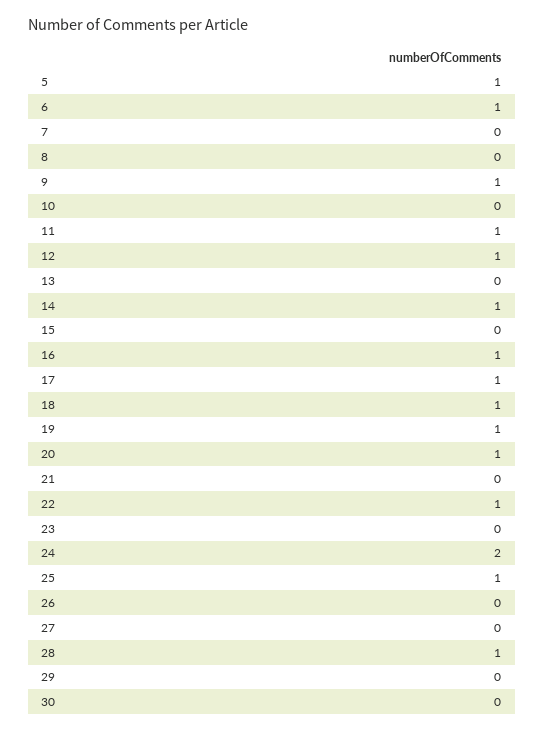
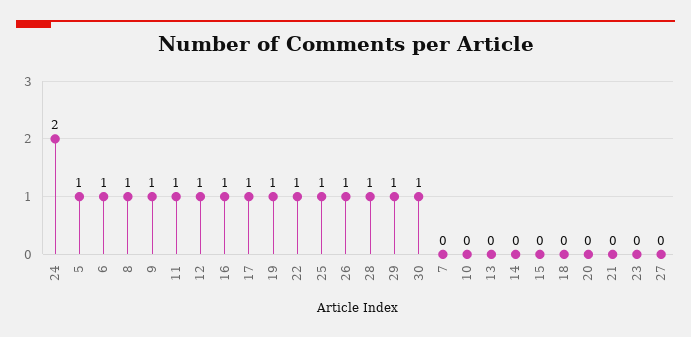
8: 0 -> 1
14: 1 -> 0
18: 1 -> 0
20: 1 -> 0
26: 0 -> 1
29: 0 -> 1
30: 0 -> 1

